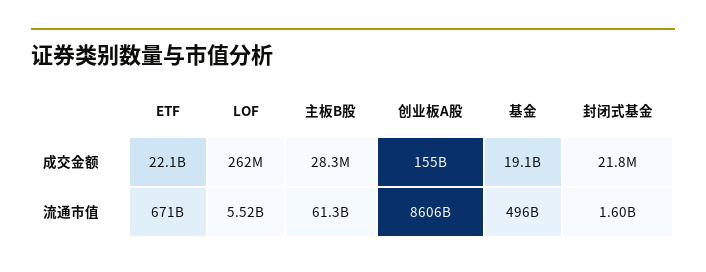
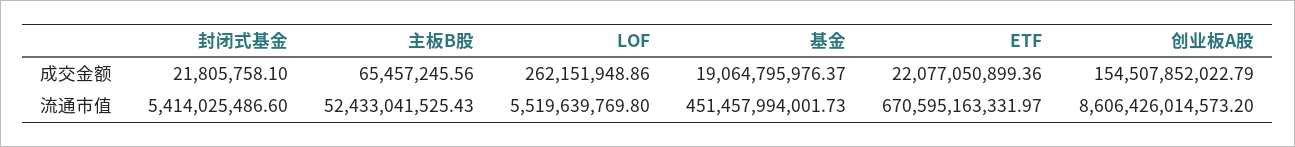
主板B股, 成交金额: 28300000 -> 65457245.56
主板B股, 流通市值: 61300000000 -> 52433041525.43
基金, 流通市值: 496000000000 -> 451457994001.73
封闭式基金, 流通市值: 1600000000 -> 5414025486.6

